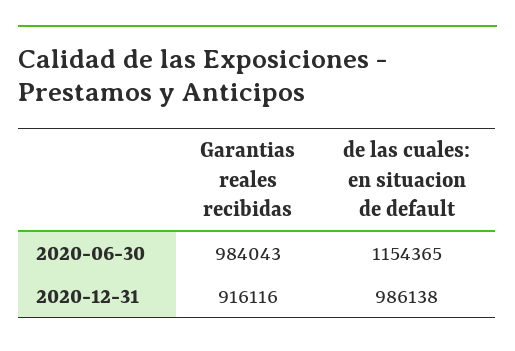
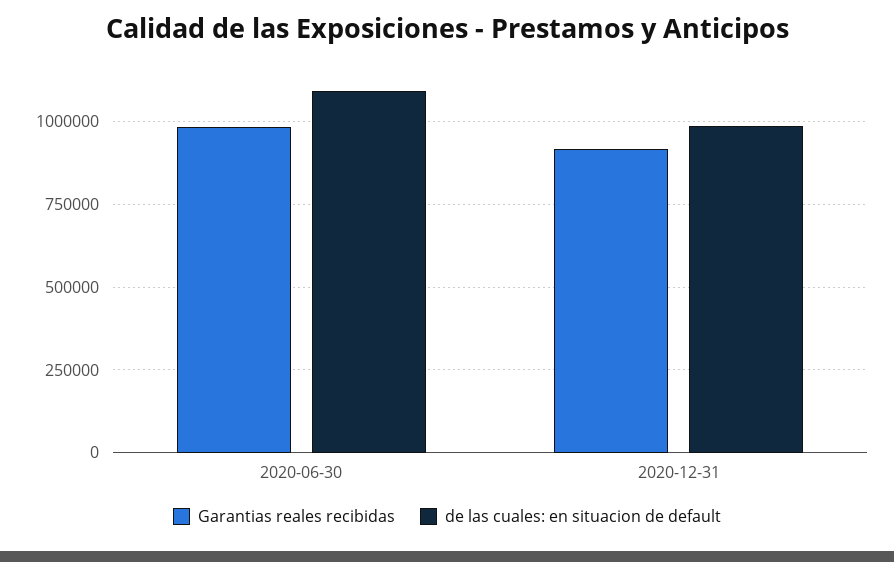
de las cuales: en situacion de default, 2020-06-30: 1154365 -> 1100000

